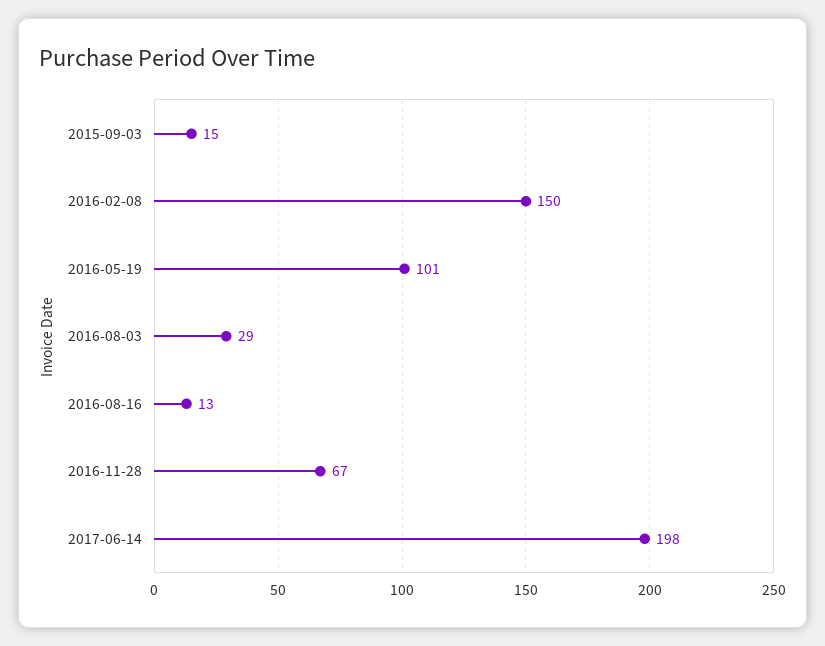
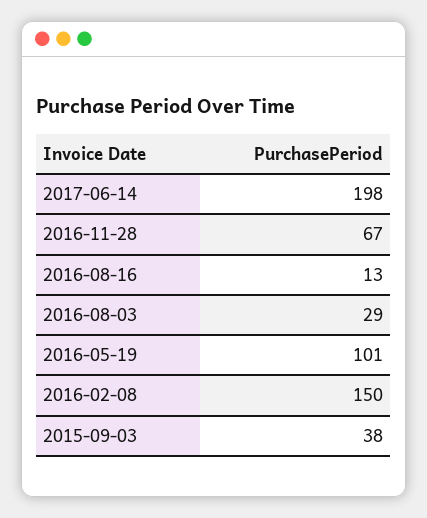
2015-09-03: 15 -> 38

